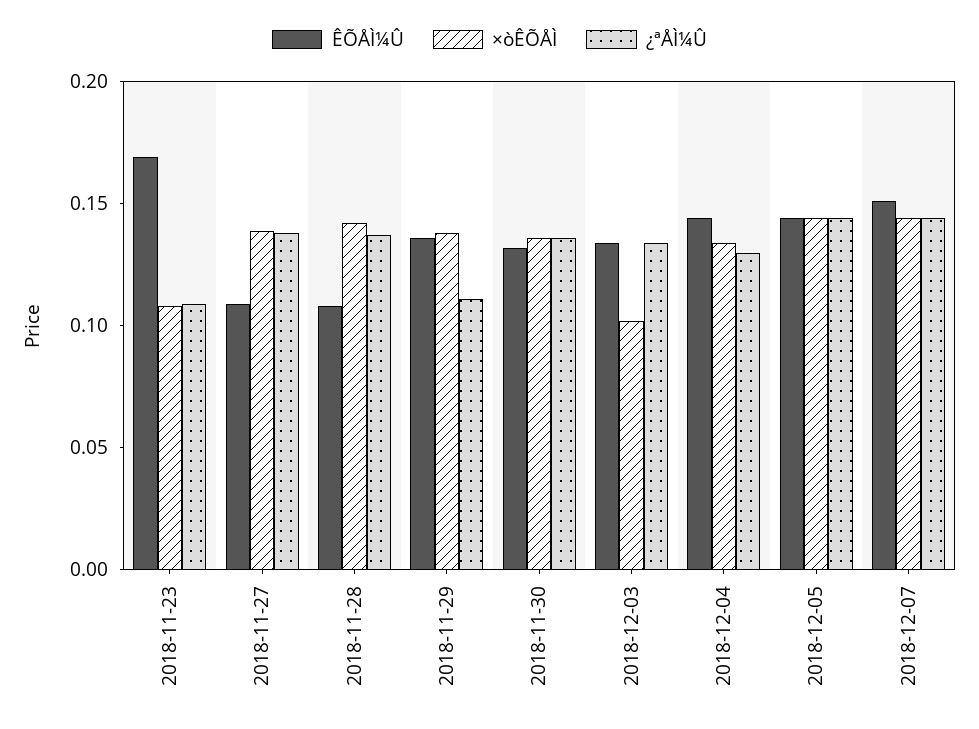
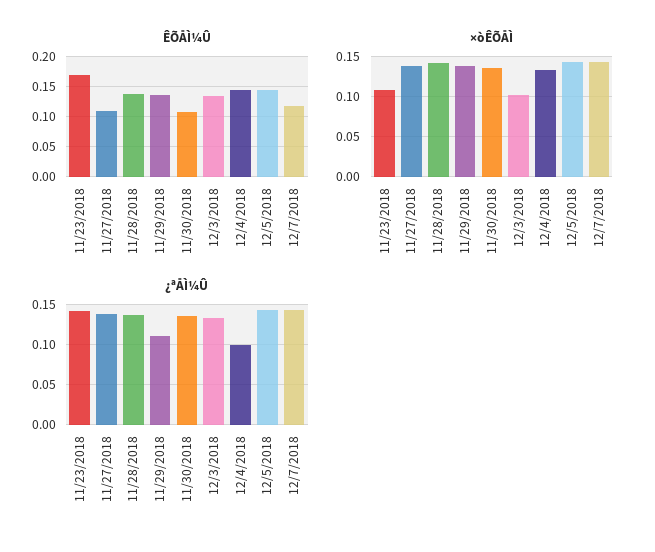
¿ªÅÌ¼Û, 2018-11-23: 0.11 -> 0.14
ÊÕÅÌ¼Û, 2018-11-28: 0.11 -> 0.14
ÊÕÅÌ¼Û, 2018-11-30: 0.13 -> 0.11
¿ªÅÌ¼Û, 2018-12-04: 0.13 -> 0.1
ÊÕÅÌ¼Û, 2018-12-07: 0.15 -> 0.12

